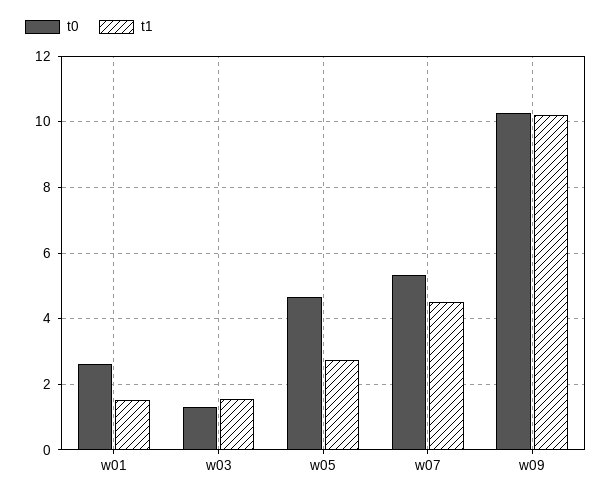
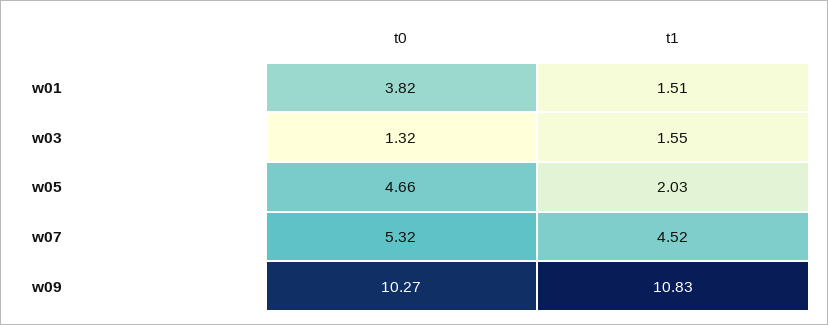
t0, w01: 2.6 -> 3.82
t1, w05: 2.8 -> 2.03
t1, w09: 10.2 -> 10.83

